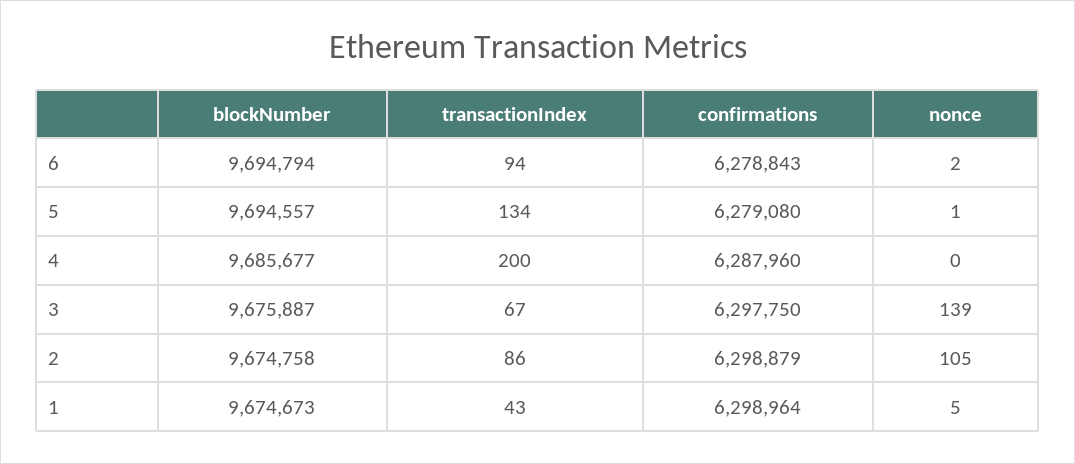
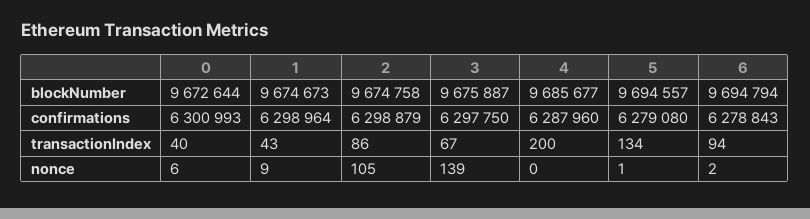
nonce, 1: 5 -> 9
blockNumber, 0: none -> 9672644
confirmations, 0: none -> 6300993
transactionIndex, 0: none -> 40
nonce, 0: none -> 6

